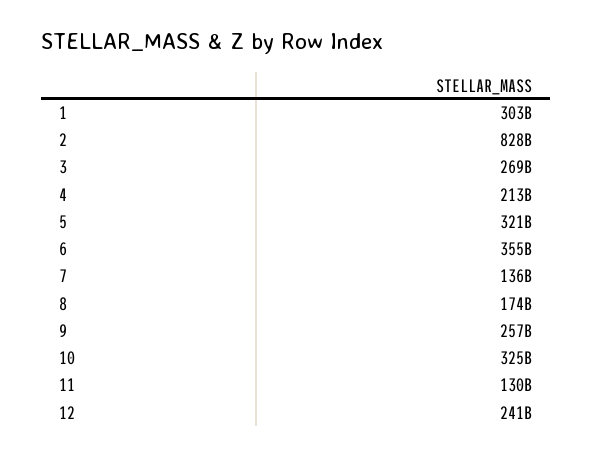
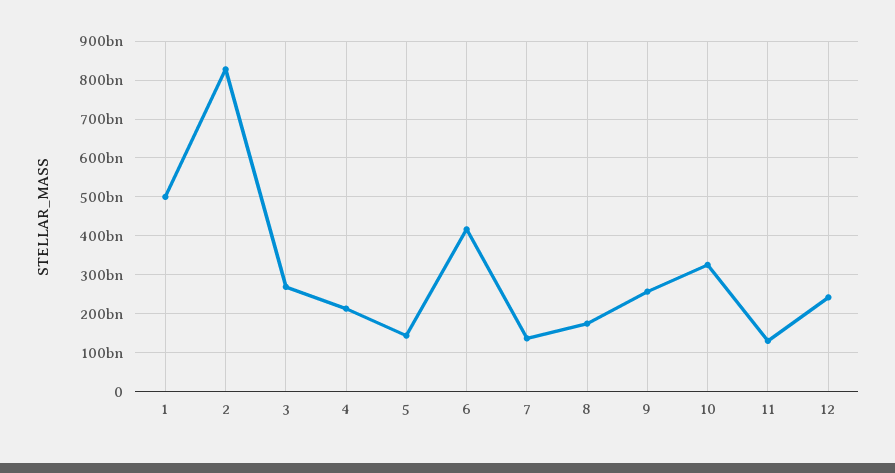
1: 303000000000 -> 500000000000
5: 321000000000 -> 140000000000
6: 355000000000 -> 420000000000

